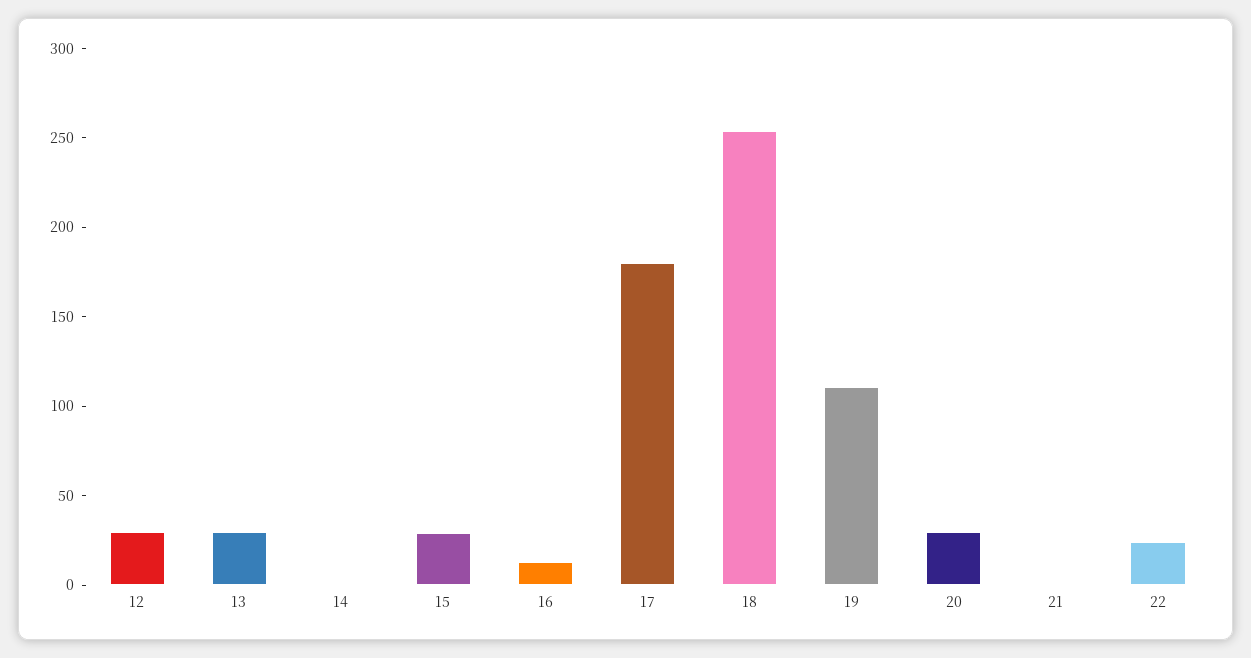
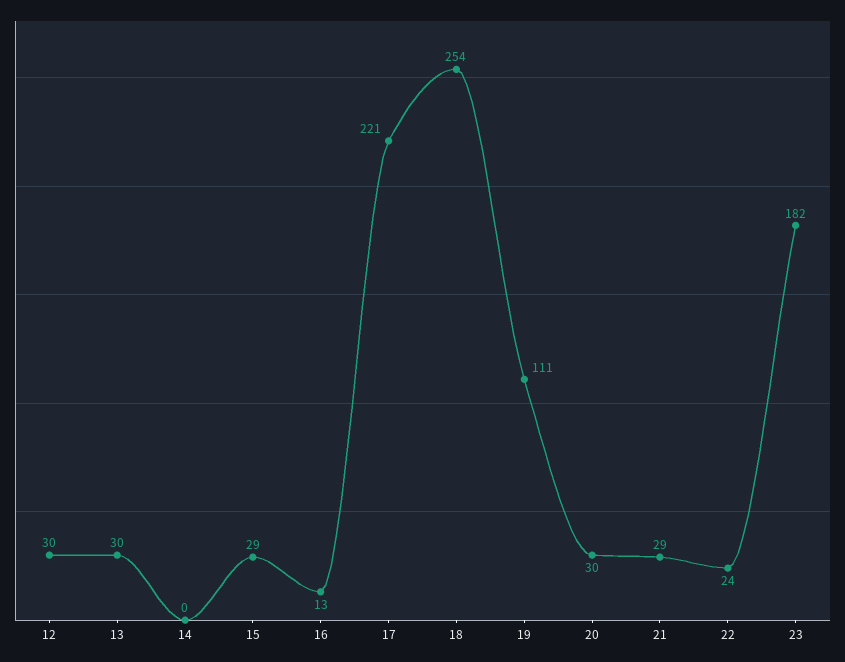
17: 180 -> 221
21: 0 -> 29
23: none -> 182

